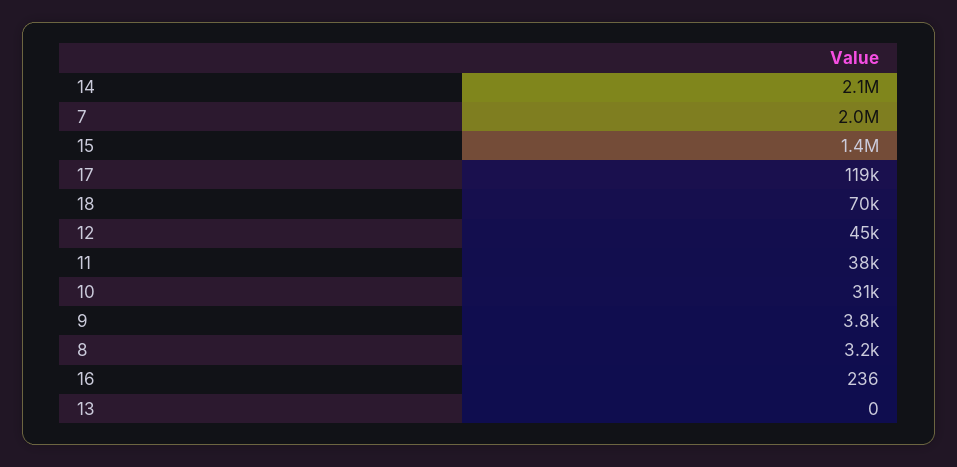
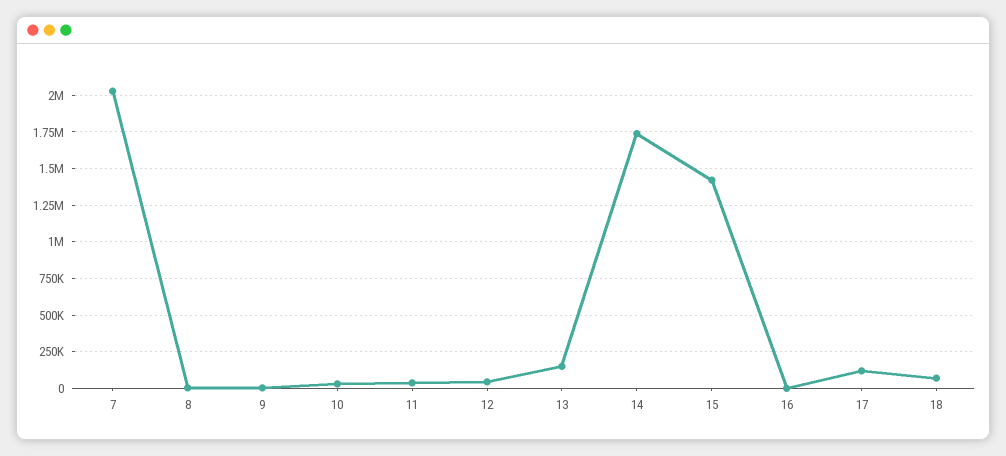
14: 2100000 -> 1750000
13: 0 -> 150000

